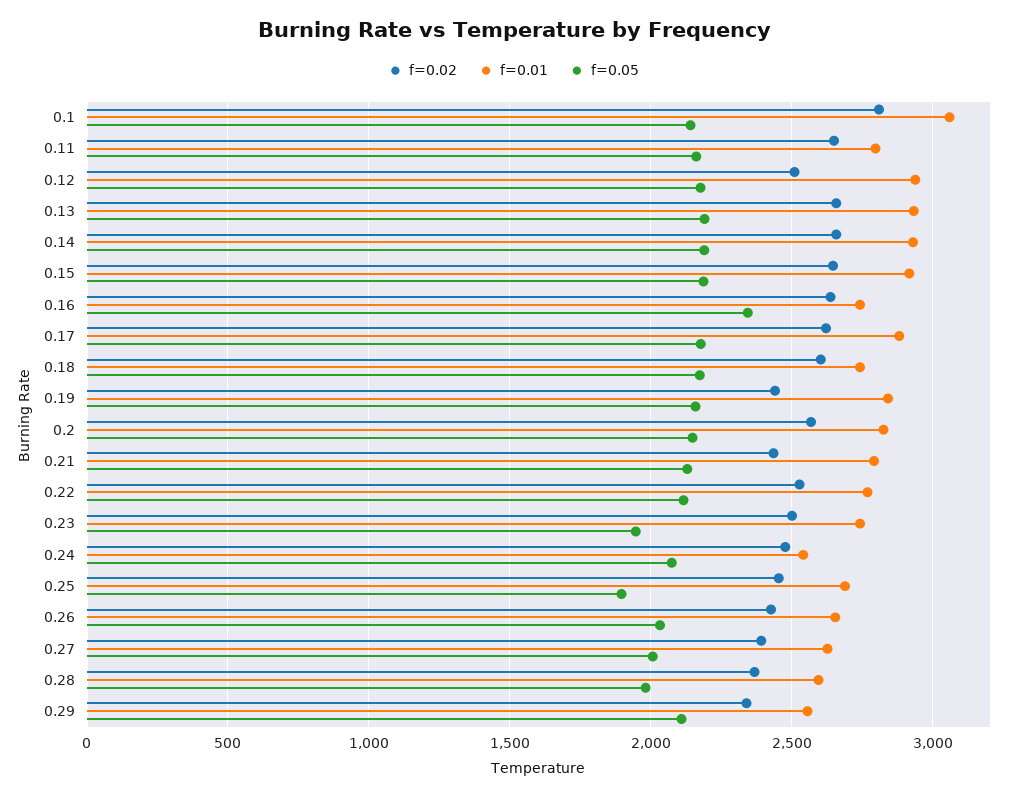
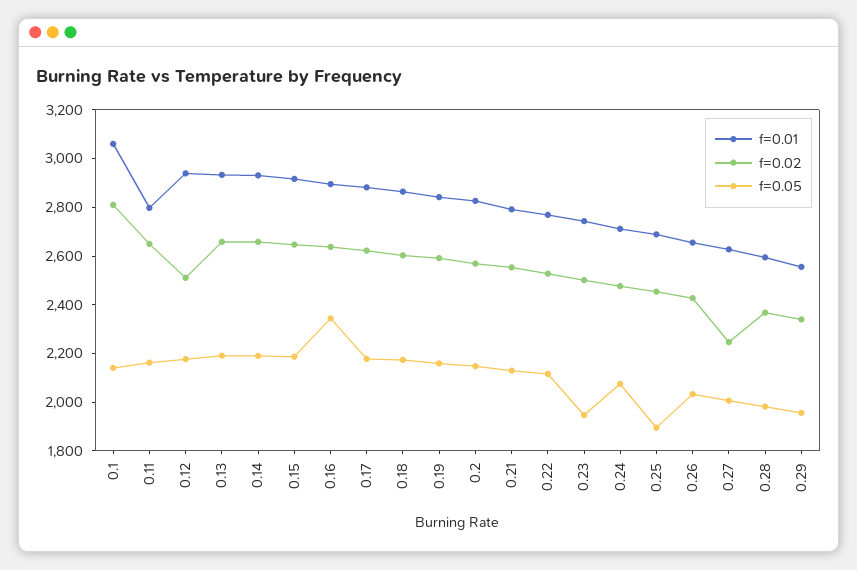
f=0.01, 0.16: 2750 -> 2900
f=0.01, 0.18: 2750 -> 2850
f=0.02, 0.19: 2450 -> 2600
f=0.02, 0.21: 2450 -> 2550
f=0.01, 0.24: 2550 -> 2700
f=0.02, 0.27: 2400 -> 2250
f=0.05, 0.29: 2100 -> 1950

